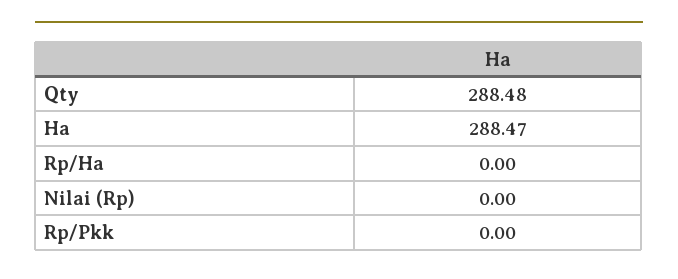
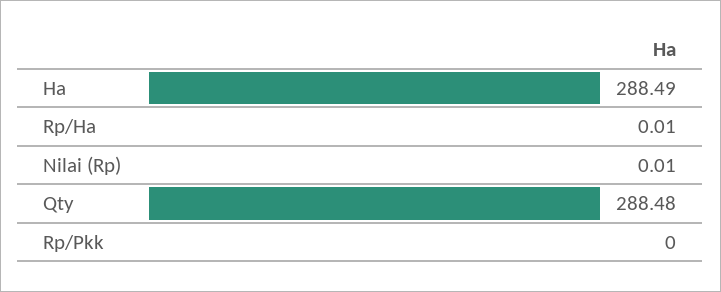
Ha: 288.47 -> 288.49
Rp/Ha: 0 -> 0.01
Nilai (Rp): 0 -> 0.01

